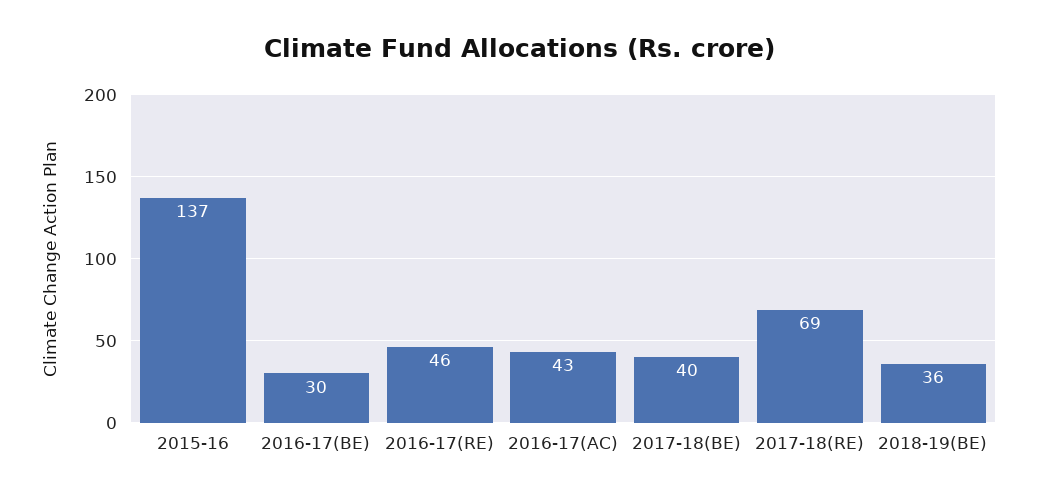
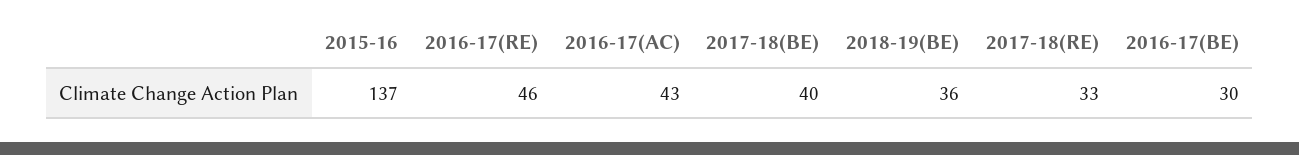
2017-18(RE): 69 -> 33

